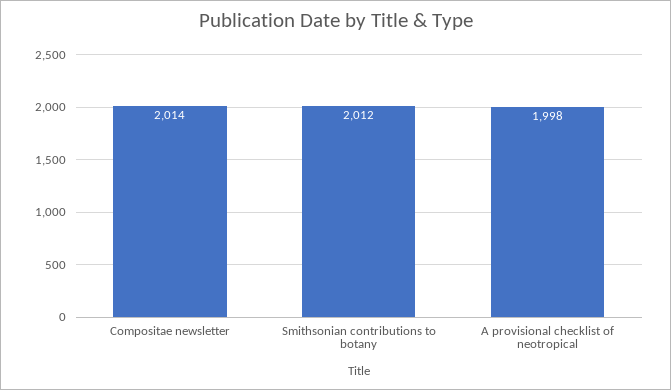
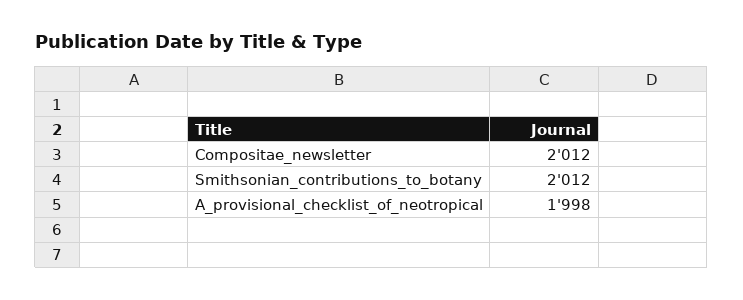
Compositae newsletter: 2014 -> 2012

